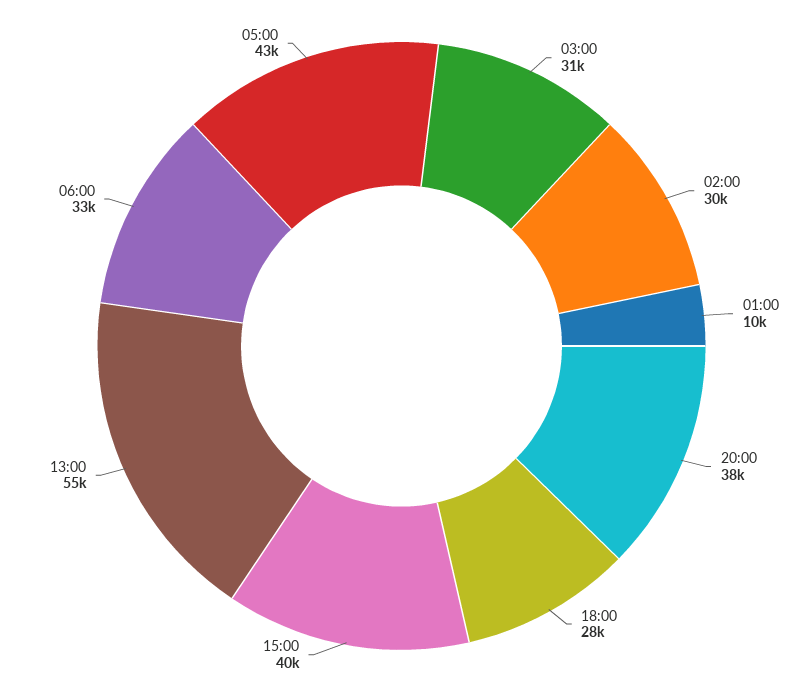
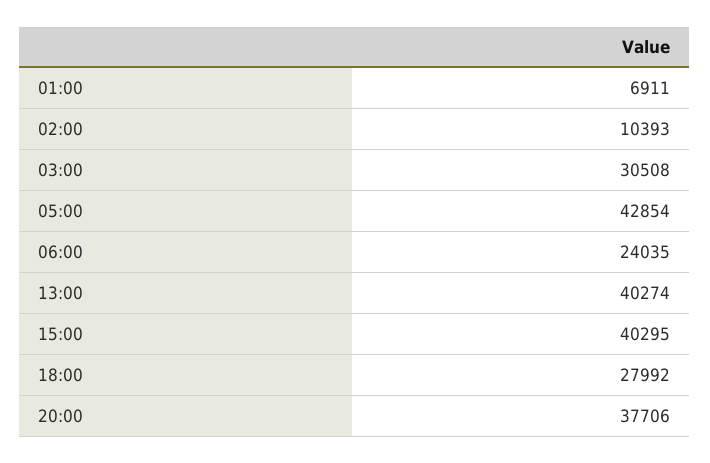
02:00: 30000 -> 10393
01:00: 10000 -> 6911
13:00: 55000 -> 40274
06:00: 33000 -> 24035

